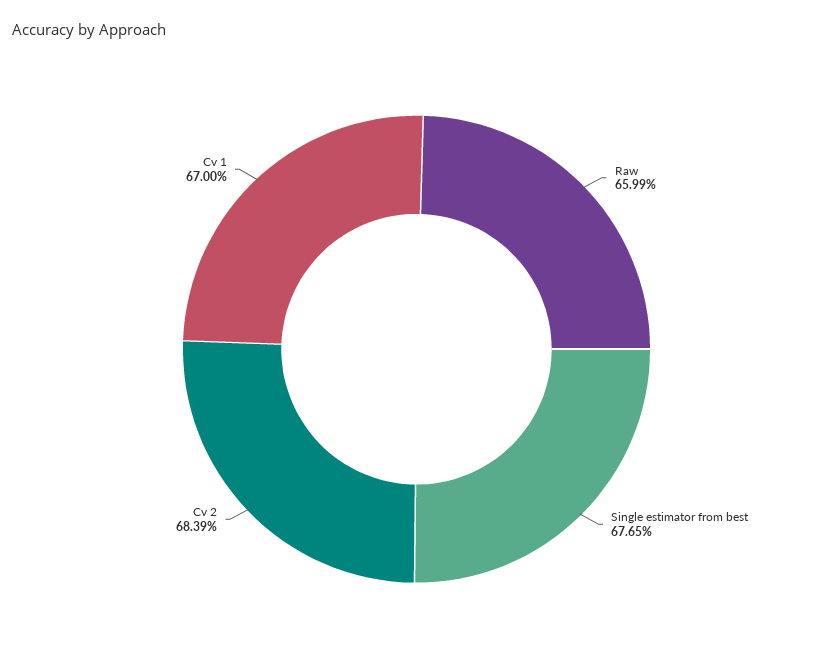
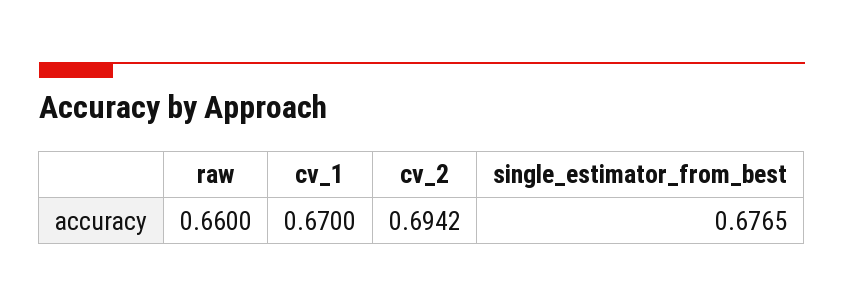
Raw: 0.6599 -> 0.66
Cv 2: 0.6839 -> 0.6942

